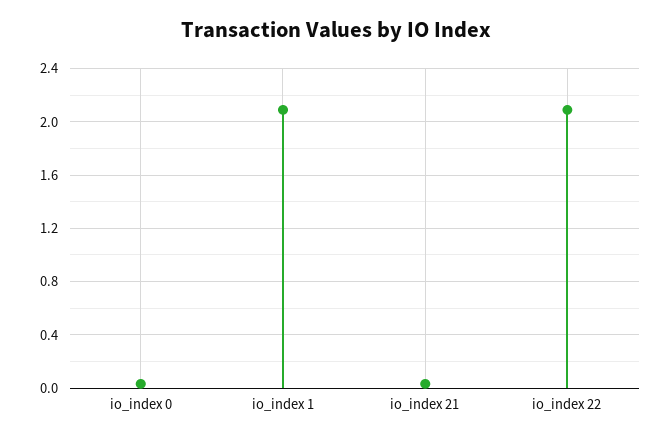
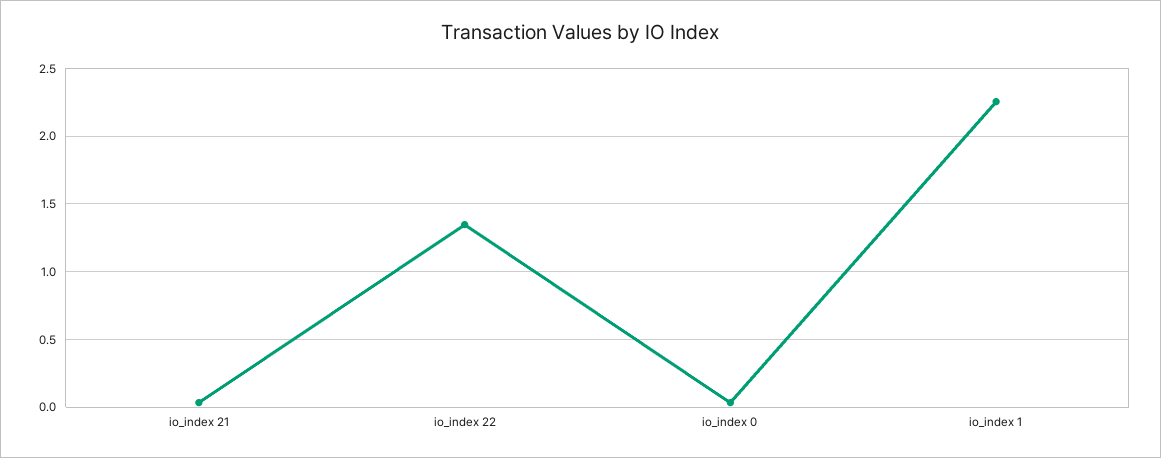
io_index 1: 2.1 -> 2.25
io_index 22: 2.1 -> 1.35

